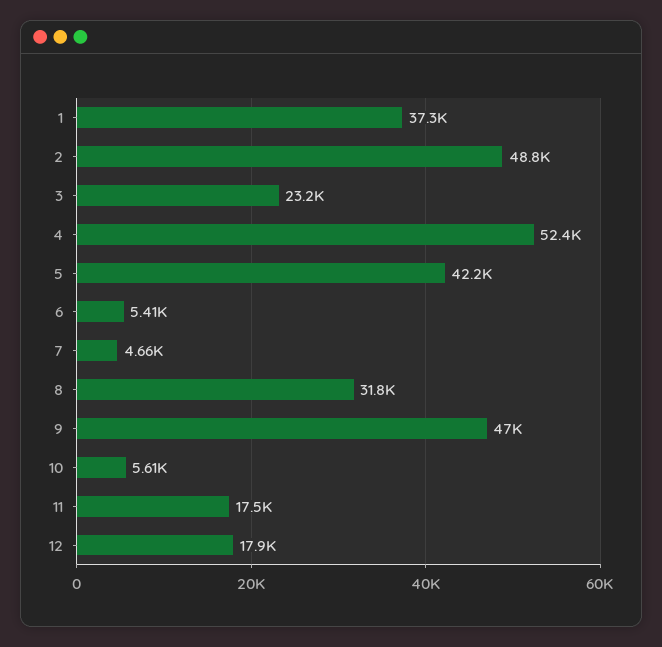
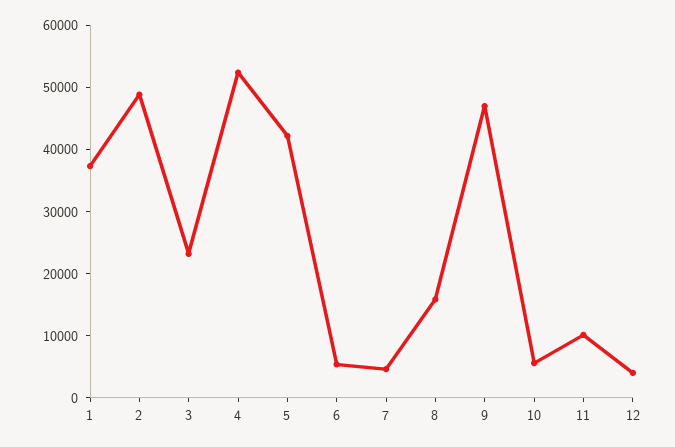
8: 31800 -> 16000
11: 17500 -> 10000
12: 17900 -> 4000

